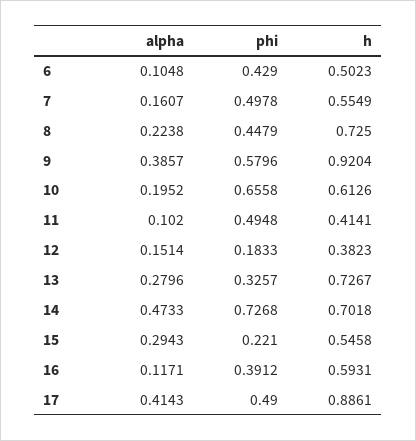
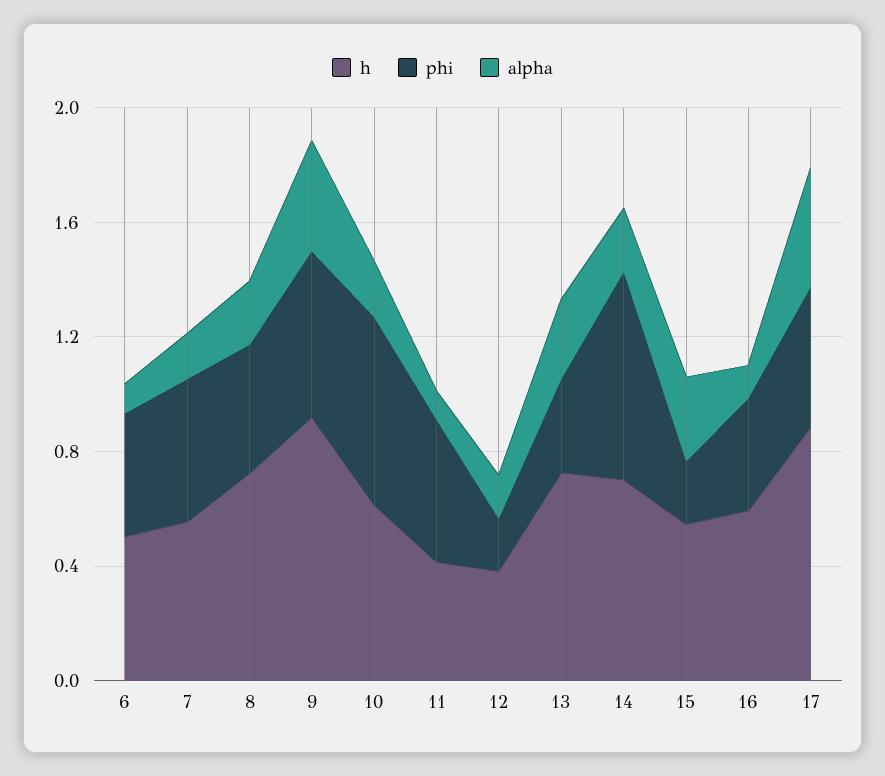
alpha, 14: 0.4733 -> 0.2

